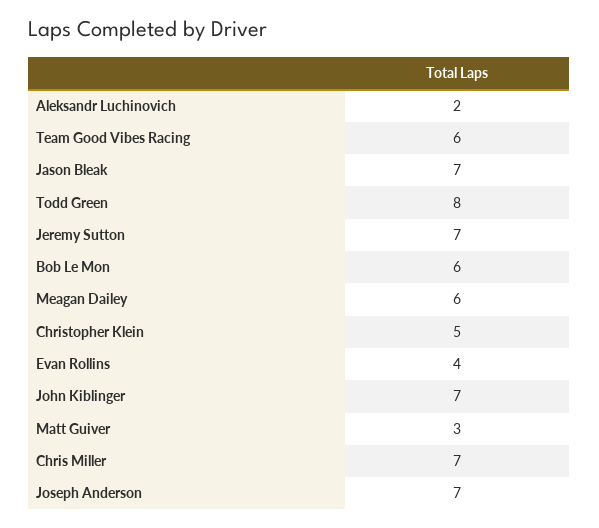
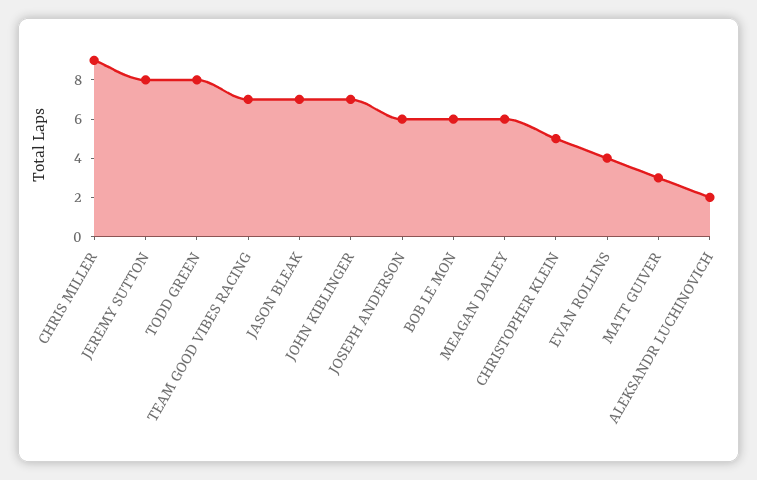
Team Good Vibes Racing: 6 -> 7
Jeremy Sutton: 7 -> 8
Chris Miller: 7 -> 9
Joseph Anderson: 7 -> 6

